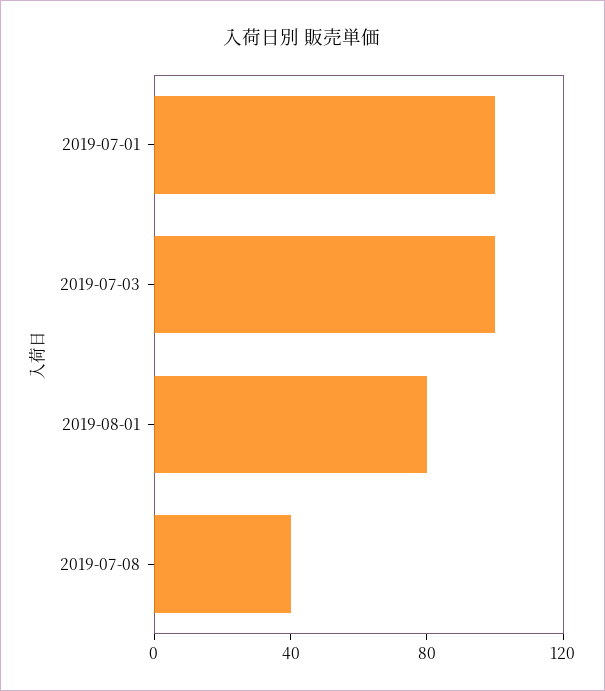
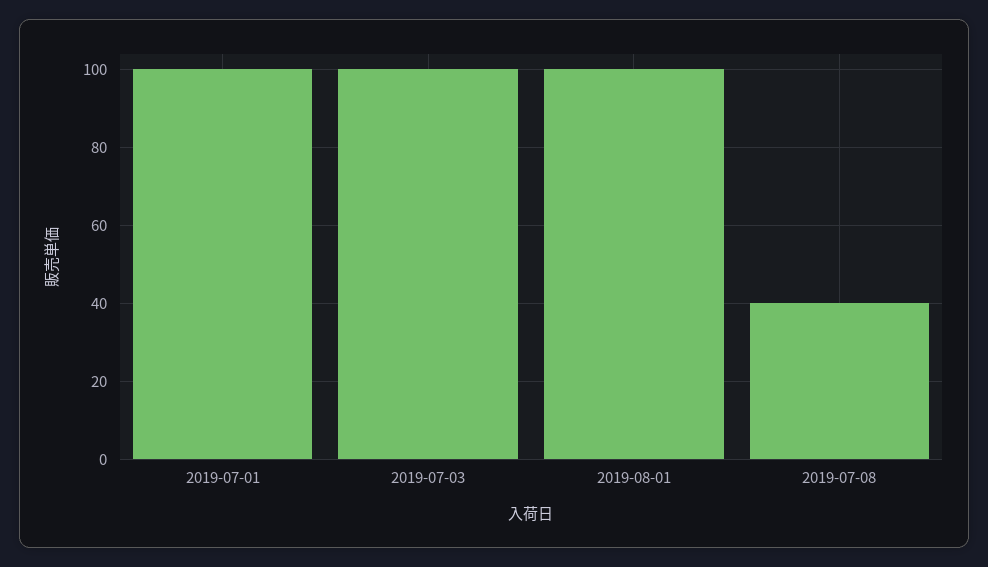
2019-08-01: 80 -> 100

